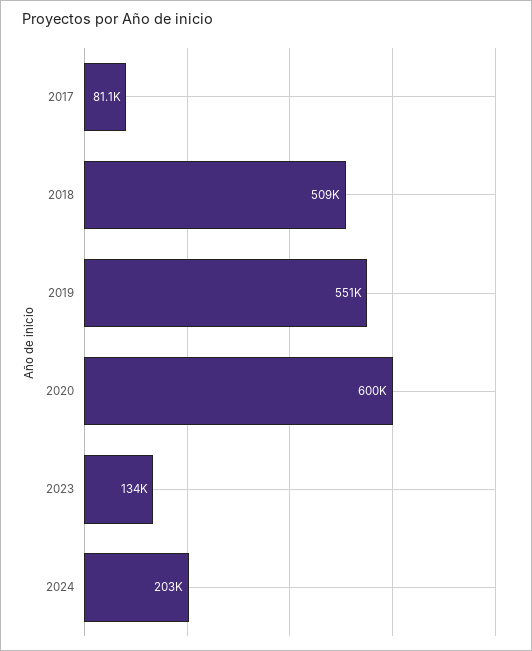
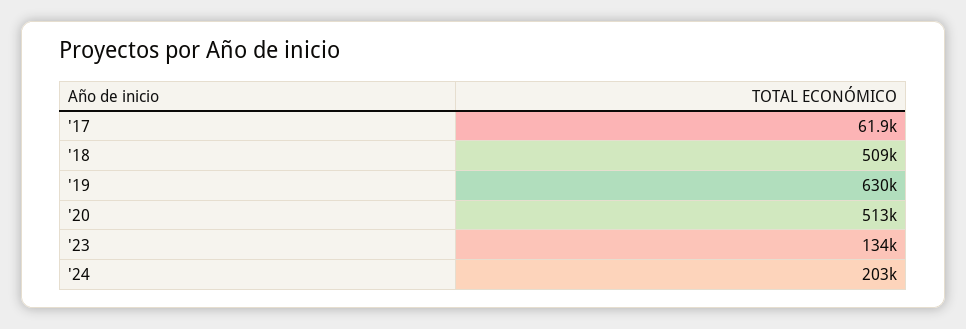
2017: 81100 -> 61900
2019: 551000 -> 630000
2020: 600000 -> 513000

